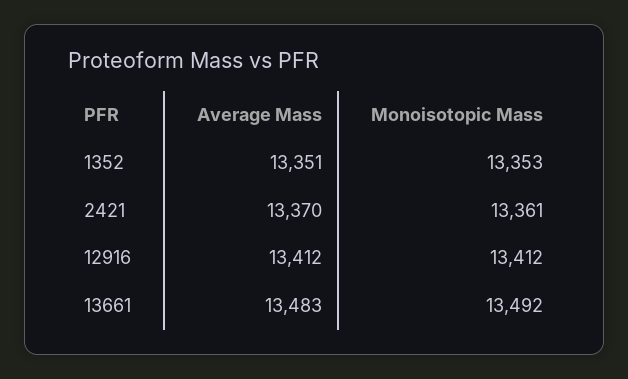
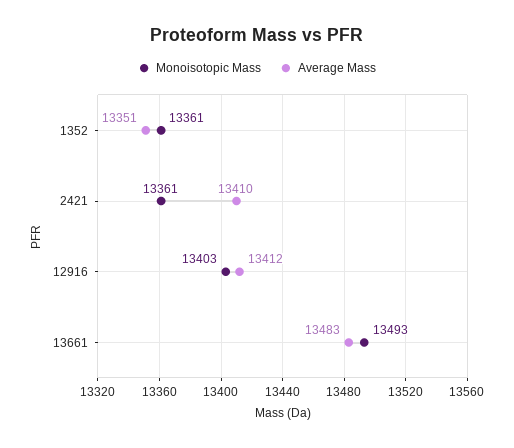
Monoisotopic Mass, 1352: 13353 -> 13361
Average Mass, 2421: 13370 -> 13410
Monoisotopic Mass, 12916: 13412 -> 13403
Monoisotopic Mass, 13661: 13492 -> 13493

